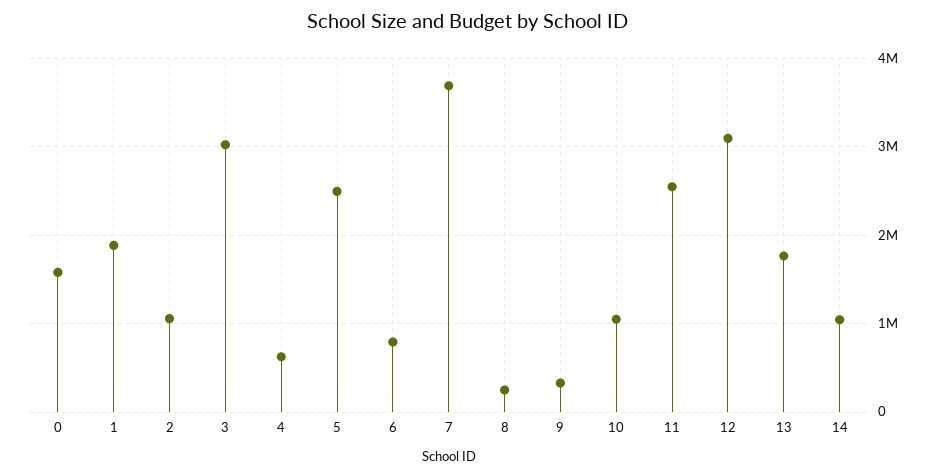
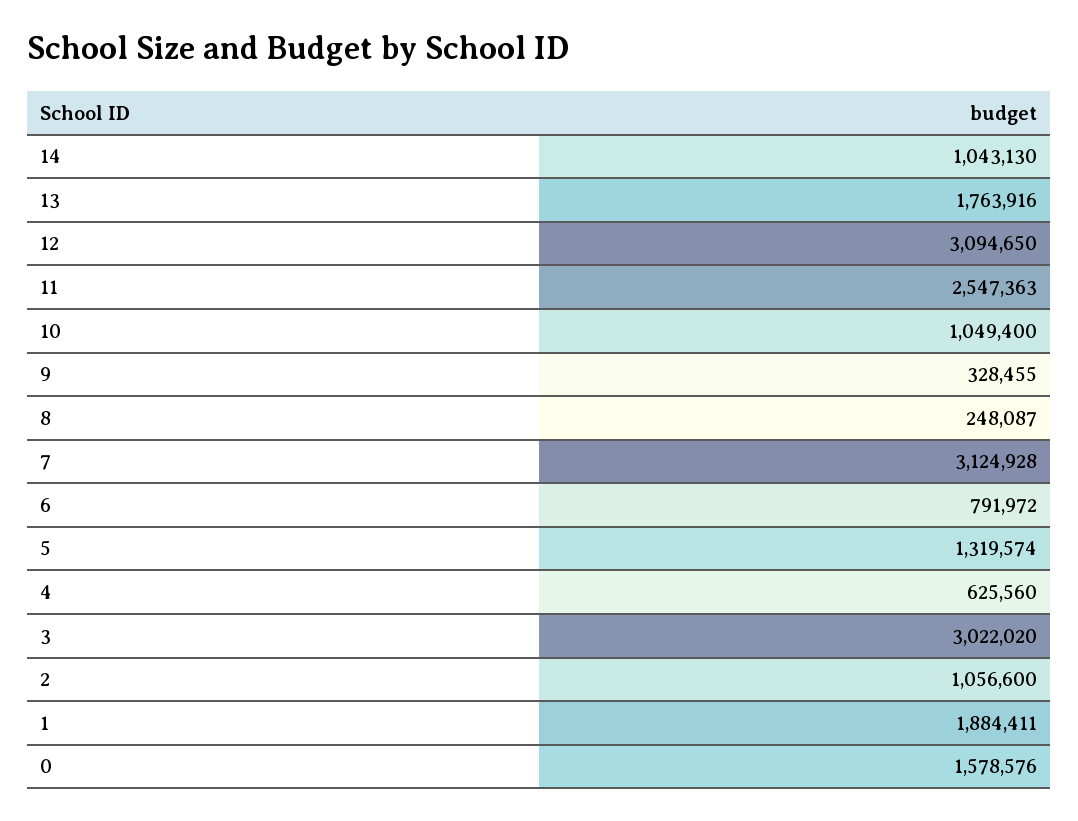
5: 2500000 -> 1319574
7: 3700000 -> 3124928

